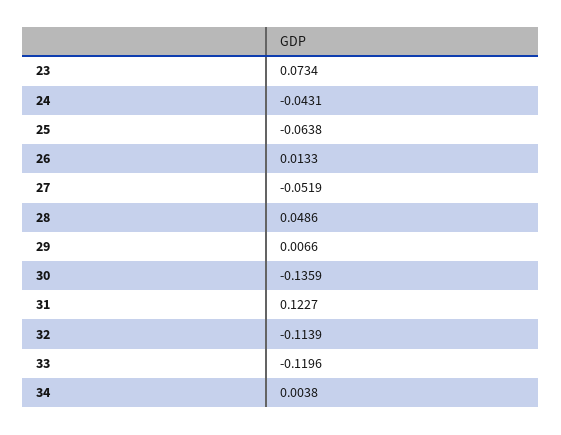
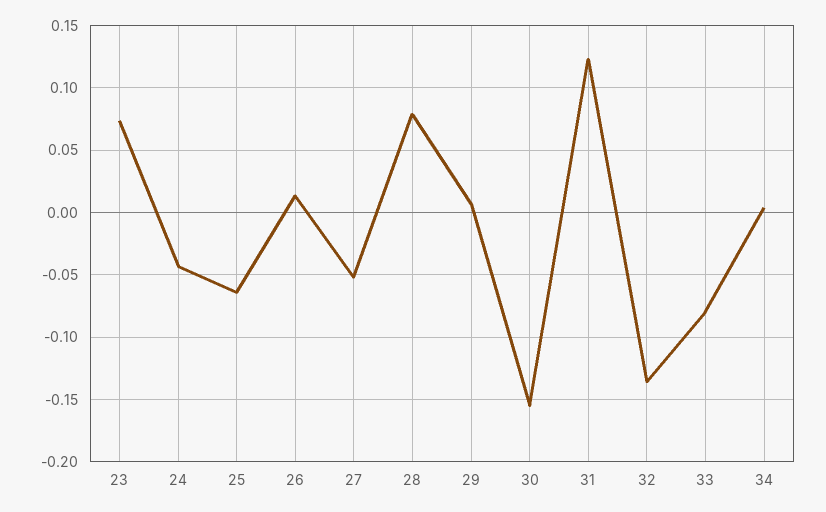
28: 0.0486 -> 0.08
30: -0.1359 -> -0.155
32: -0.1139 -> -0.135
33: -0.1196 -> -0.08

